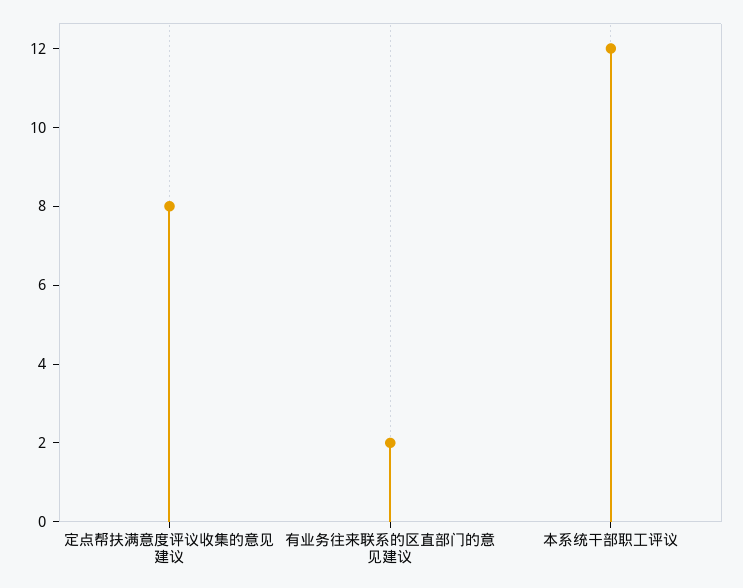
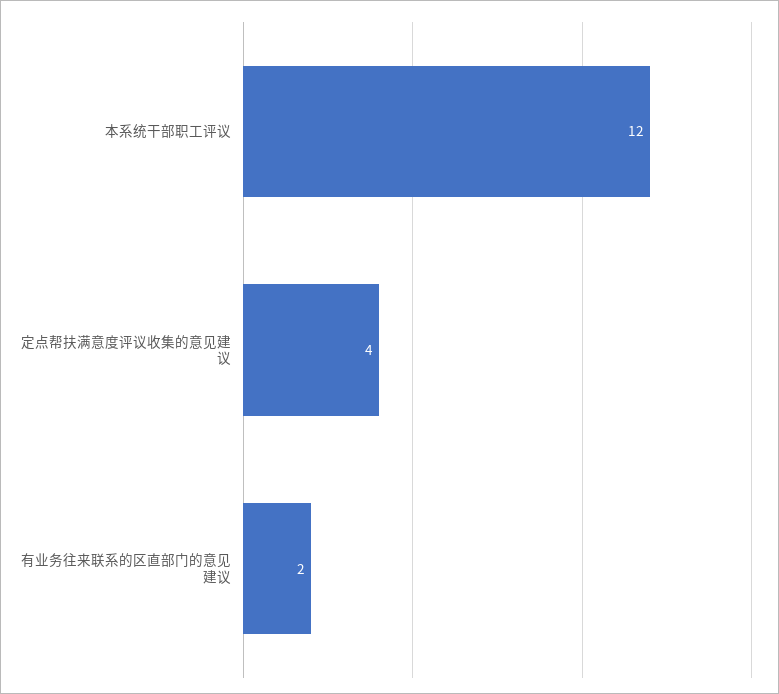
定点帮扶满意度评议收集的意见建议: 8 -> 4

